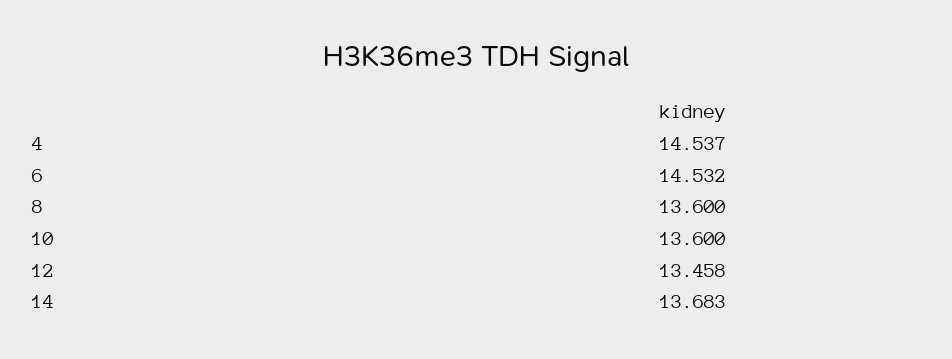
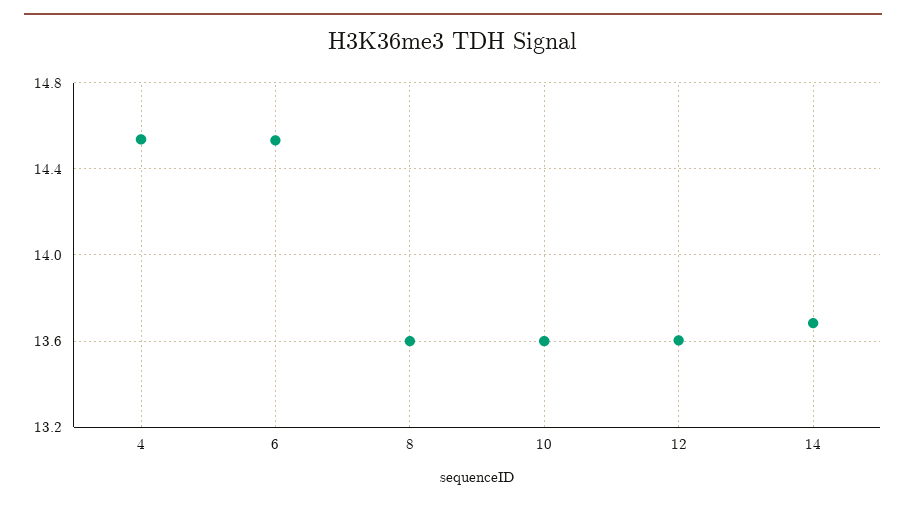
12: 13.458 -> 13.6

